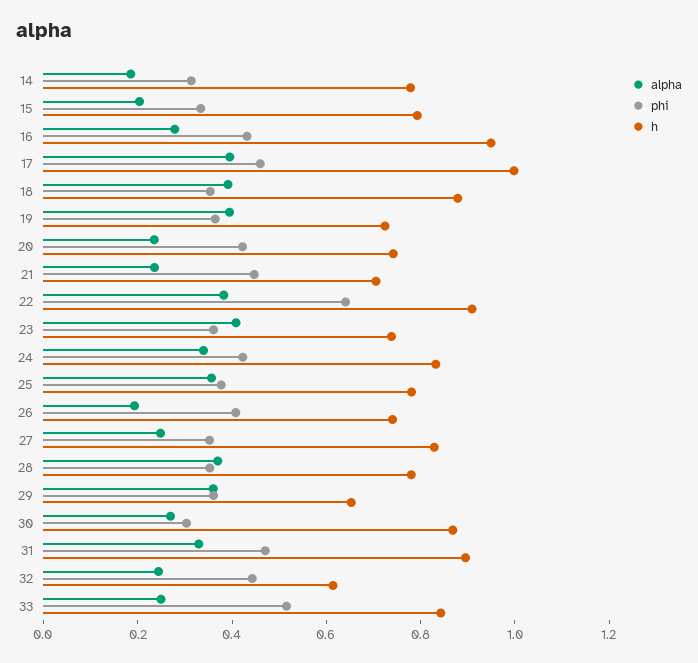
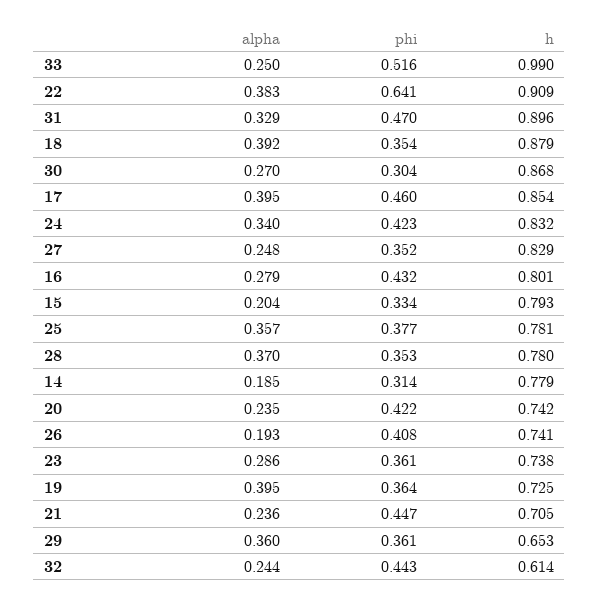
h, 16: 0.95 -> 0.801
h, 17: 1 -> 0.854
alpha, 23: 0.4 -> 0.286
h, 33: 0.85 -> 0.99

